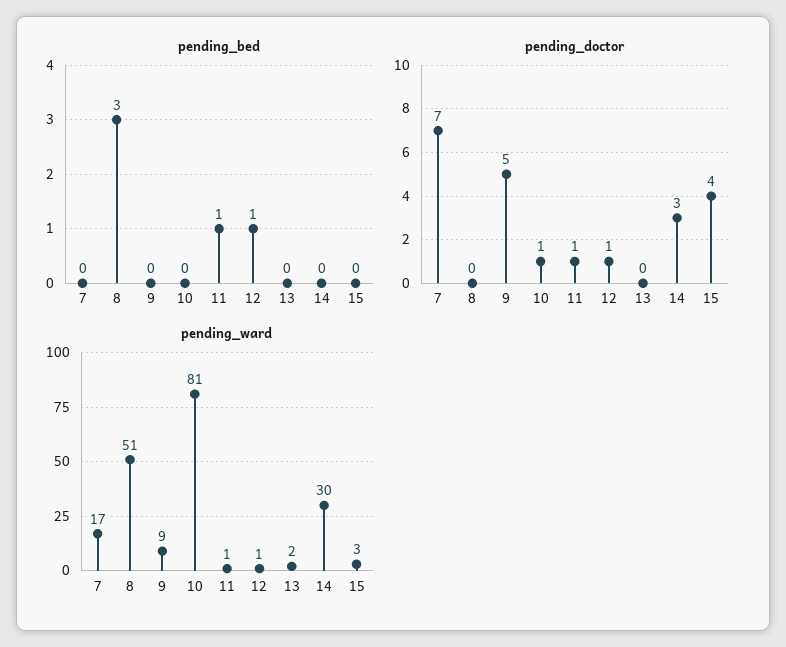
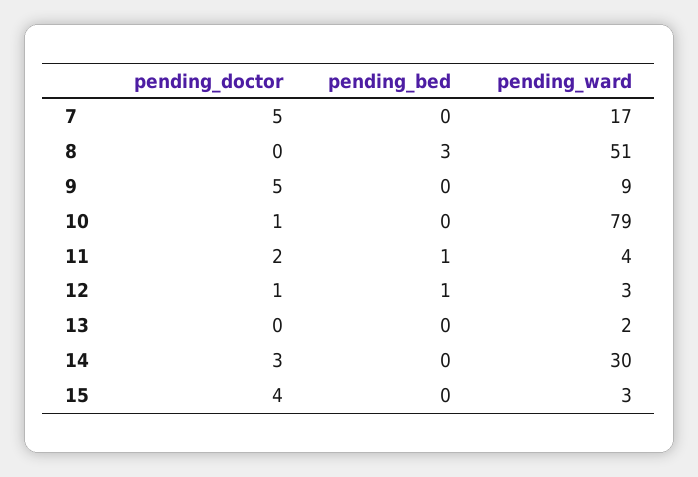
pending_doctor, 7: 7 -> 5
pending_doctor, 11: 1 -> 2
pending_ward, 10: 81 -> 79
pending_ward, 11: 1 -> 4
pending_ward, 12: 1 -> 3

